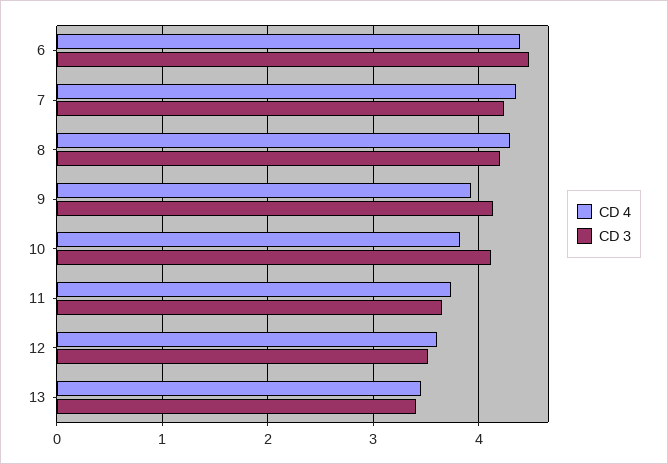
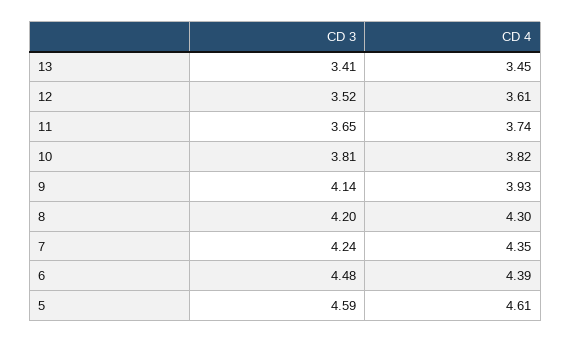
CD 3, 10: 4.1 -> 3.81
CD 3, 5: none -> 4.59
CD 4, 5: none -> 4.61

